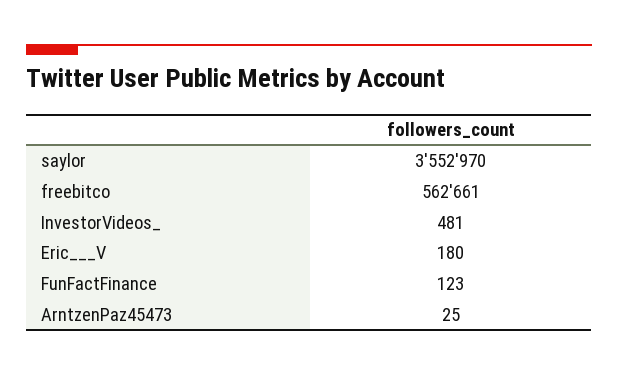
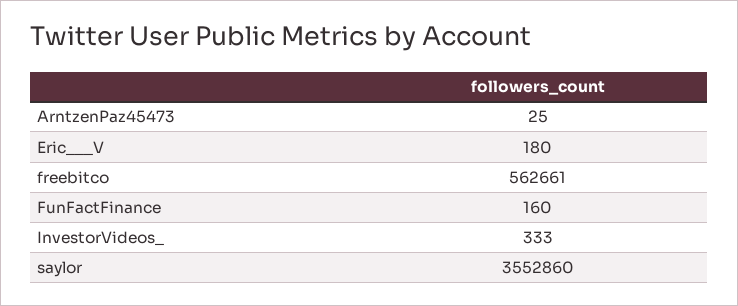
saylor: 3552970 -> 3552860
InvestorVideos_: 481 -> 333
FunFactFinance: 123 -> 160

